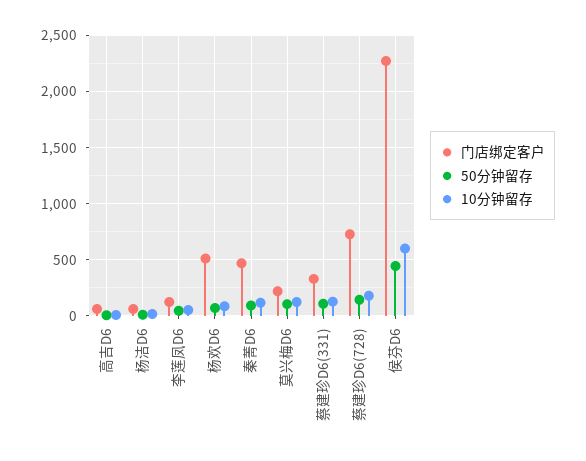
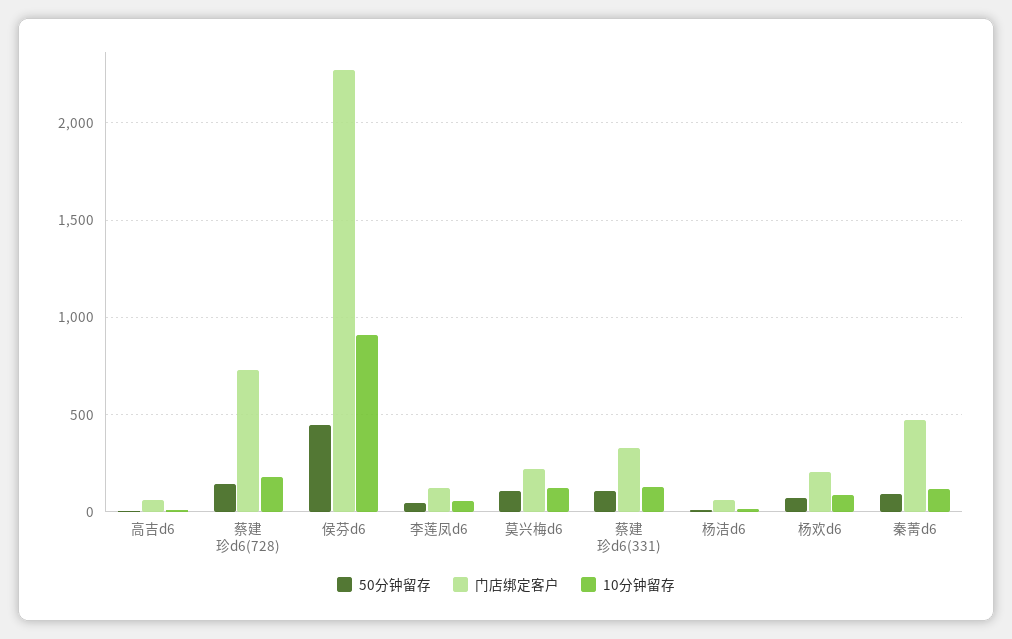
门店绑定客户, 杨欢D6: 500 -> 200
10分钟留存, 侯芬D6: 600 -> 900

